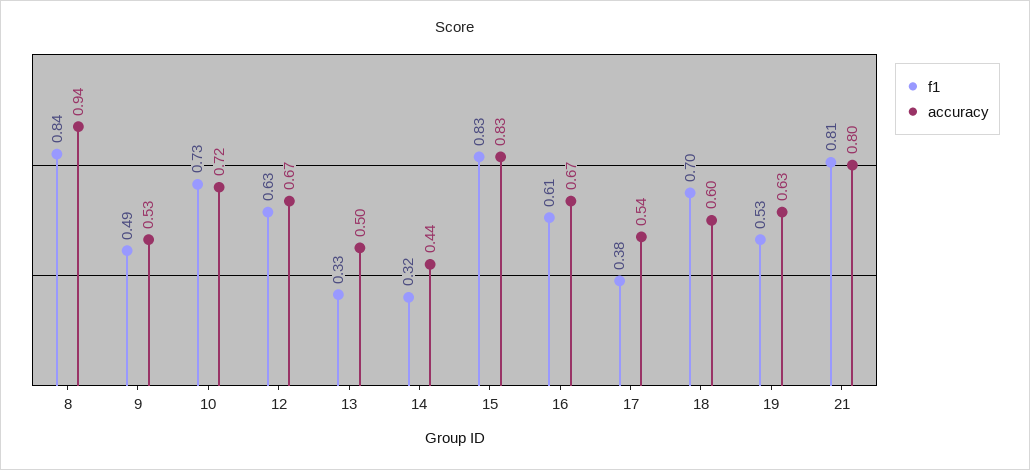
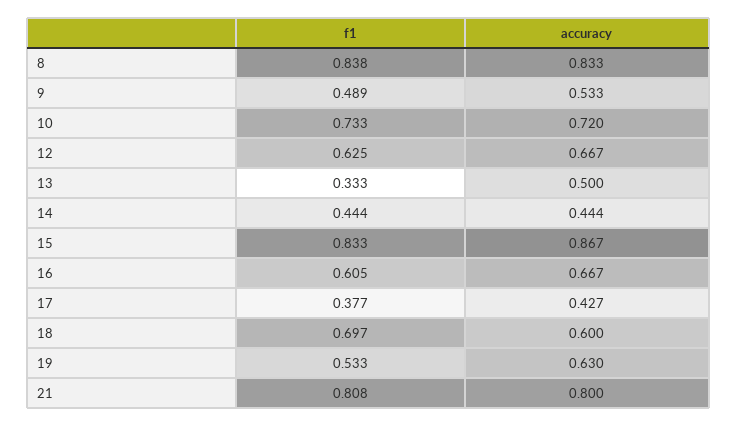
accuracy, 8: 0.94 -> 0.833
f1, 14: 0.32 -> 0.444
accuracy, 15: 0.83 -> 0.867
accuracy, 17: 0.54 -> 0.427

